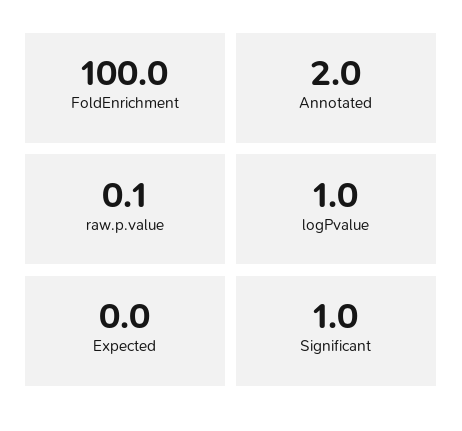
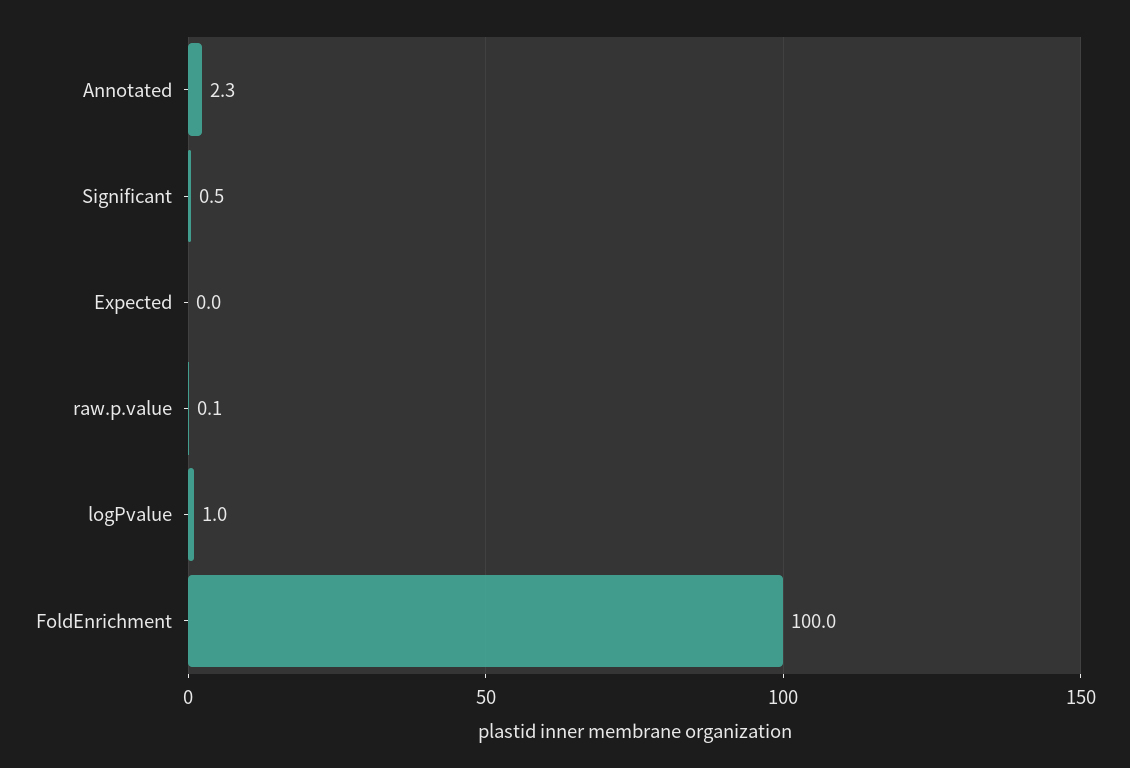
Annotated: 2 -> 2.3
Significant: 1 -> 0.5

